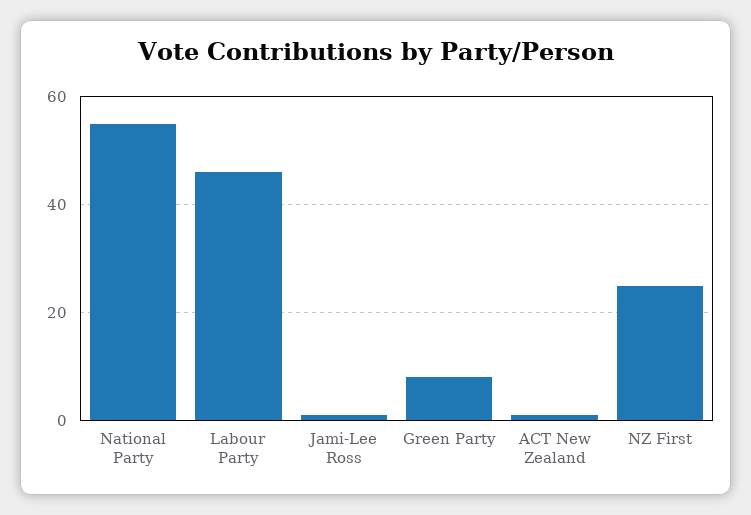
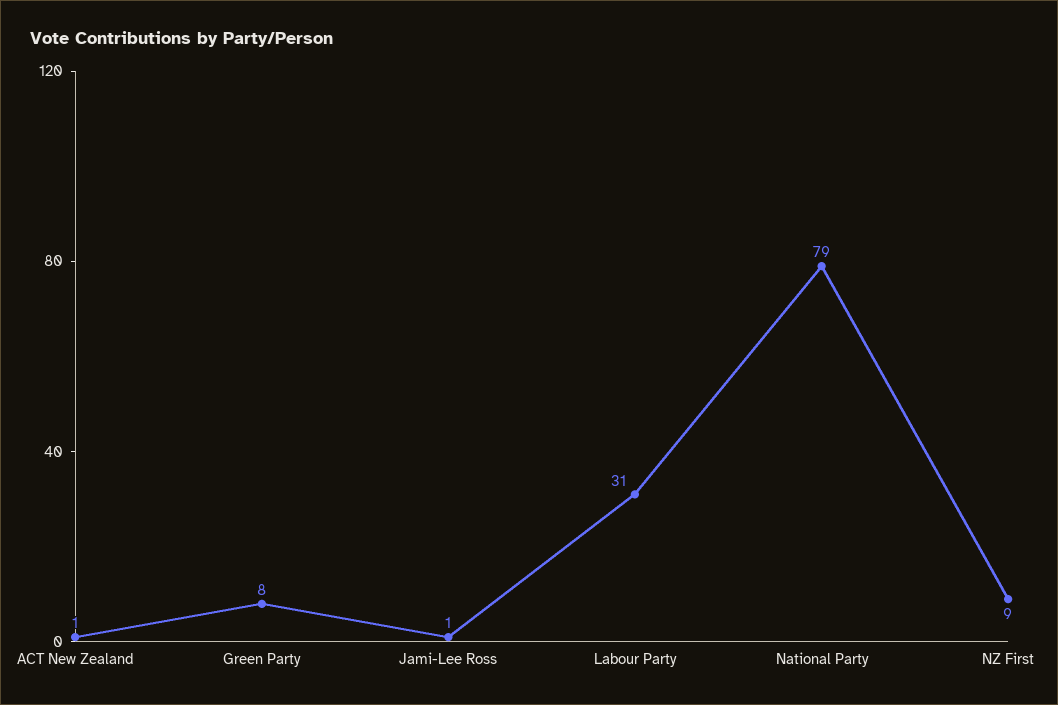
National Party: 55 -> 79
Labour Party: 45 -> 31
NZ First: 25 -> 9

